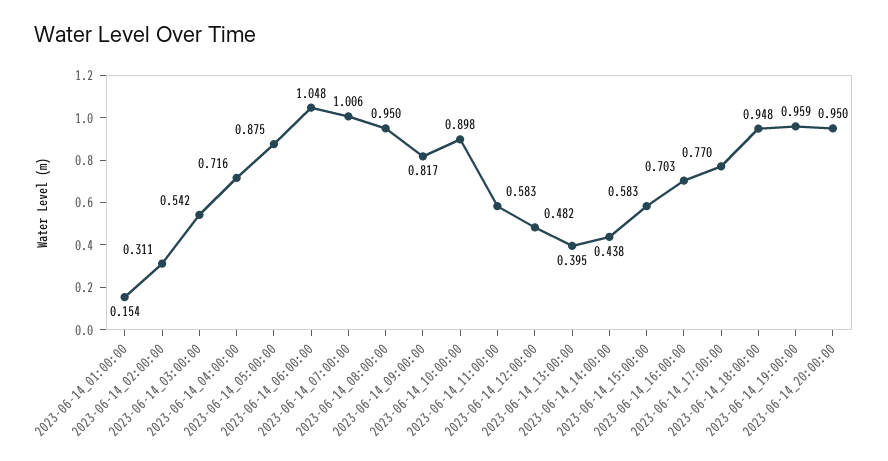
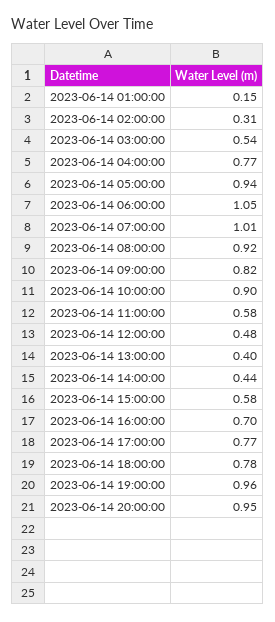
2023-06-14_04:00:00: 0.716 -> 0.77
2023-06-14_05:00:00: 0.875 -> 0.94
2023-06-14_08:00:00: 0.95 -> 0.92
2023-06-14_18:00:00: 0.948 -> 0.78

